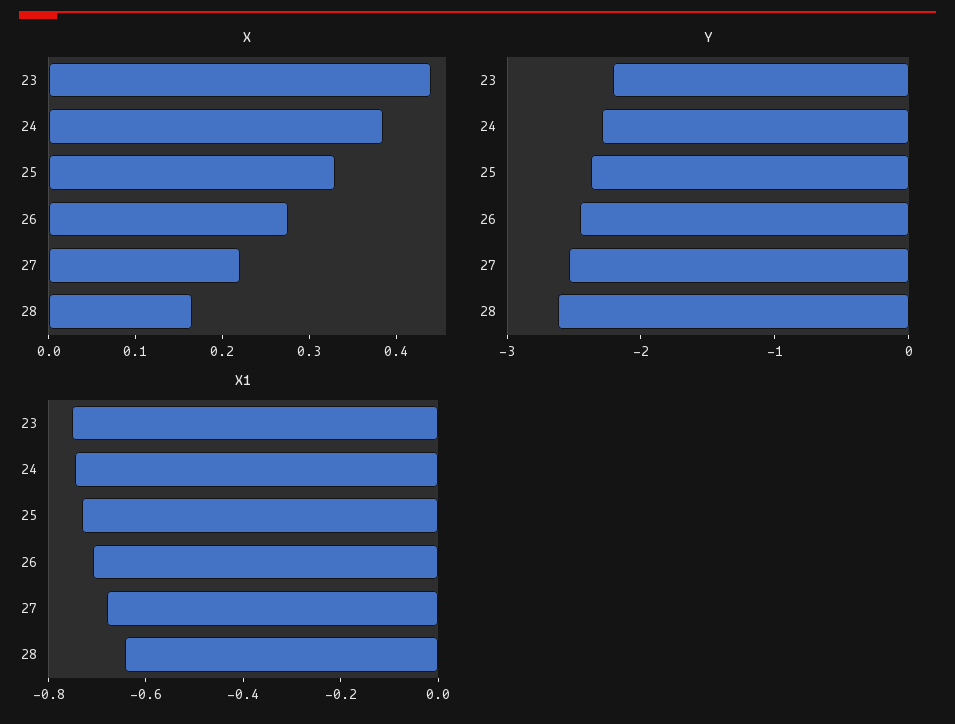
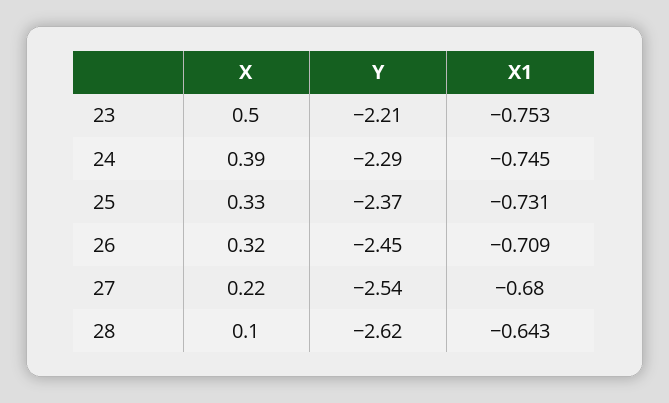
X, 23: 0.44 -> 0.5
X, 26: 0.28 -> 0.32
X, 28: 0.16 -> 0.1

